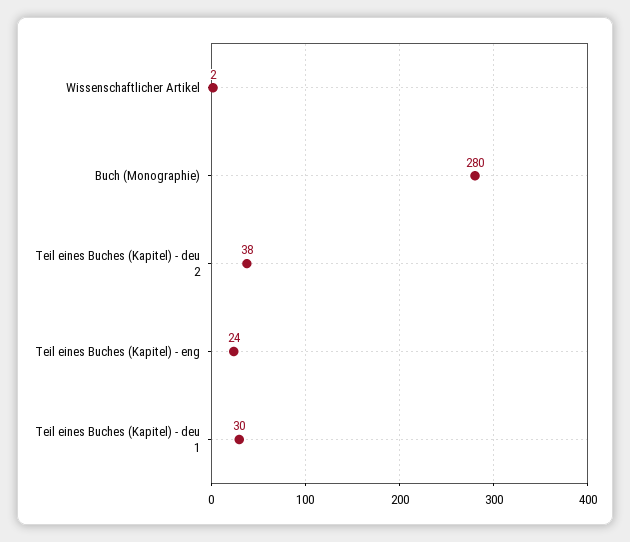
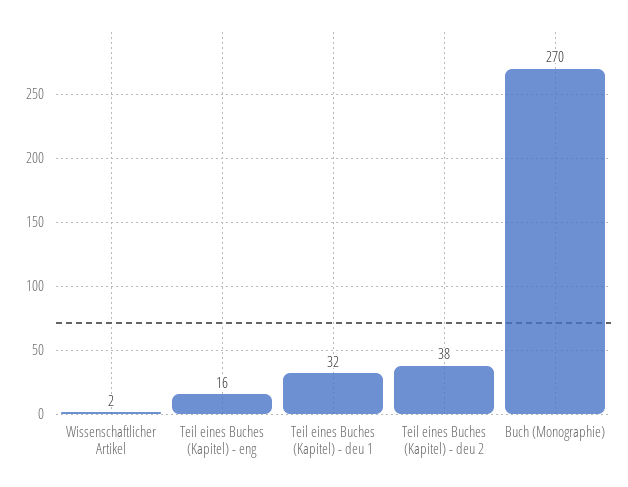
Buch (Monographie): 280 -> 270
Teil eines Buches (Kapitel) - eng: 24 -> 16
Teil eines Buches (Kapitel) - deu 1: 30 -> 32

